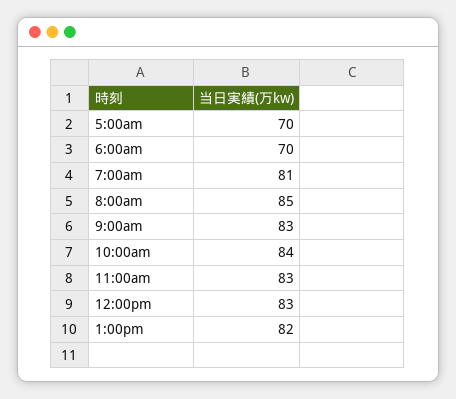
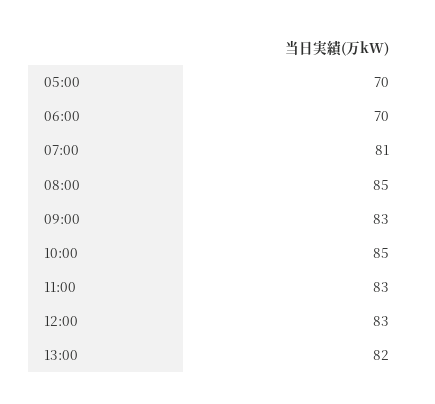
10:00am: 84 -> 85

